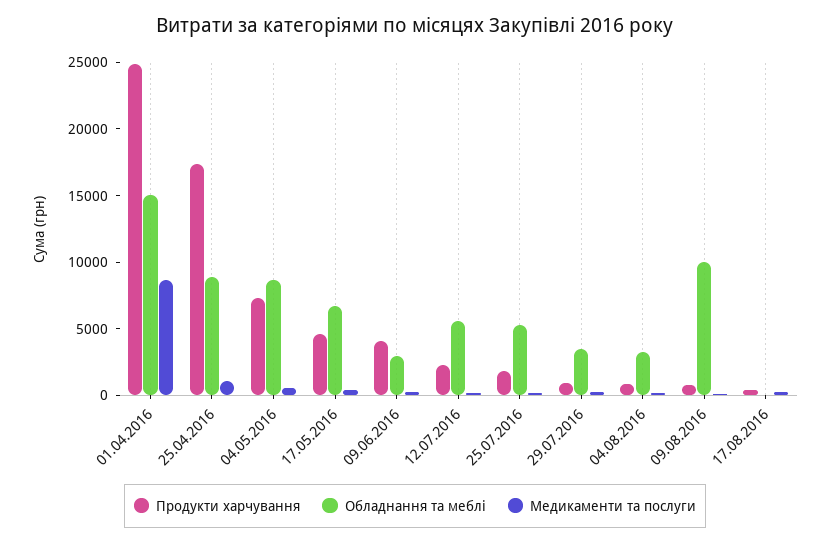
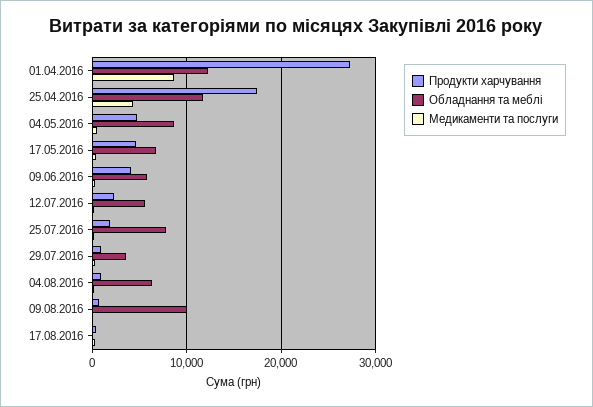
Продукти харчування, 01.04.2016: 25000 -> 27000
Обладнання та меблі, 01.04.2016: 15000 -> 12000
Обладнання та меблі, 25.04.2016: 9000 -> 12000
Медикаменти та послуги, 25.04.2016: 1000 -> 4000
Продукти харчування, 04.05.2016: 7000 -> 5000
Обладнання та меблі, 09.06.2016: 3000 -> 6000
Обладнання та меблі, 25.07.2016: 5000 -> 8000
Обладнання та меблі, 04.08.2016: 3000 -> 6000

